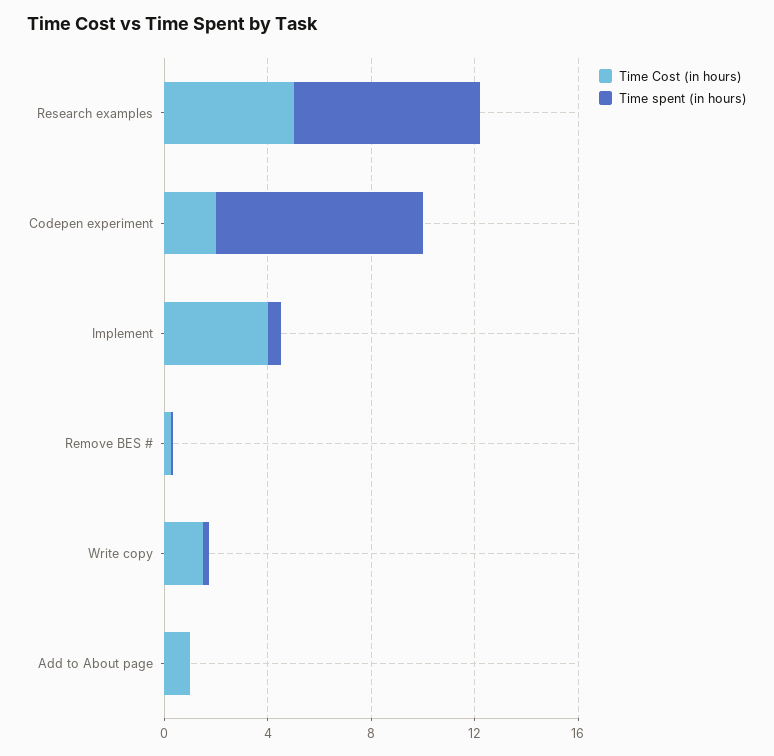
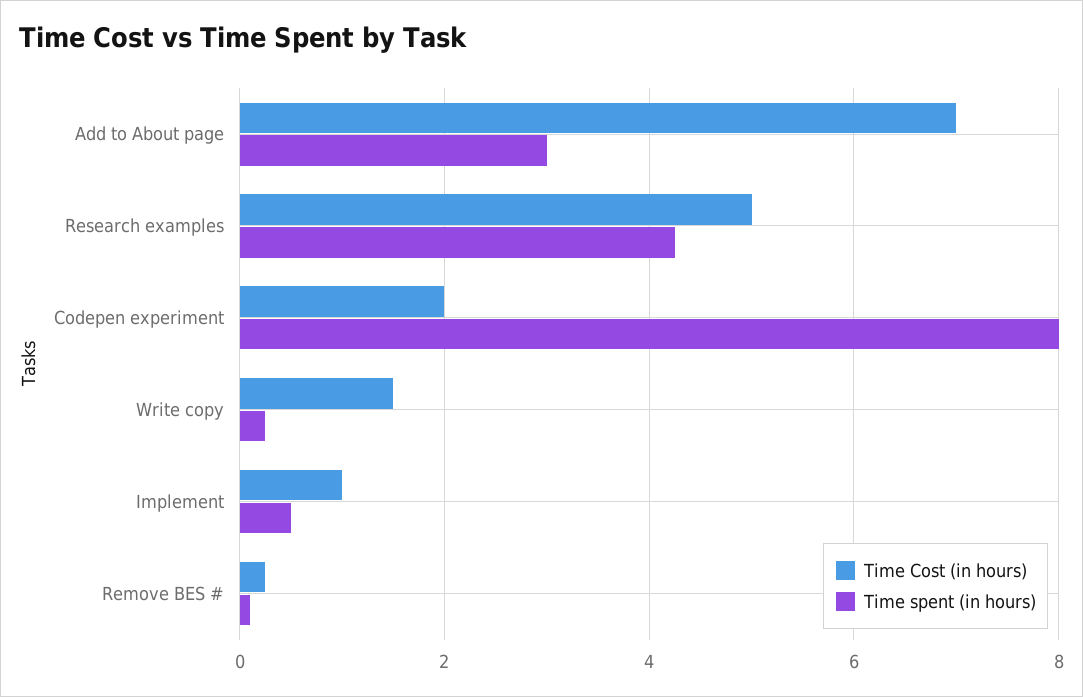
Time spent (in hours), Research examples: 7 -> 4.2
Time Cost (in hours), Implement: 4 -> 1
Time Cost (in hours), Add to About page: 1 -> 7
Time spent (in hours), Add to About page: 0 -> 3

